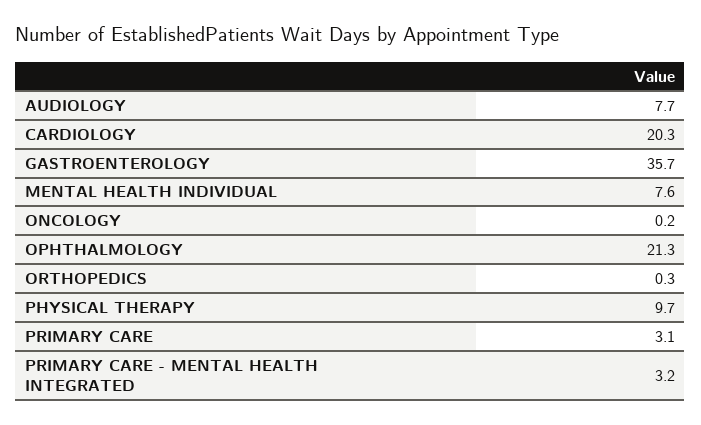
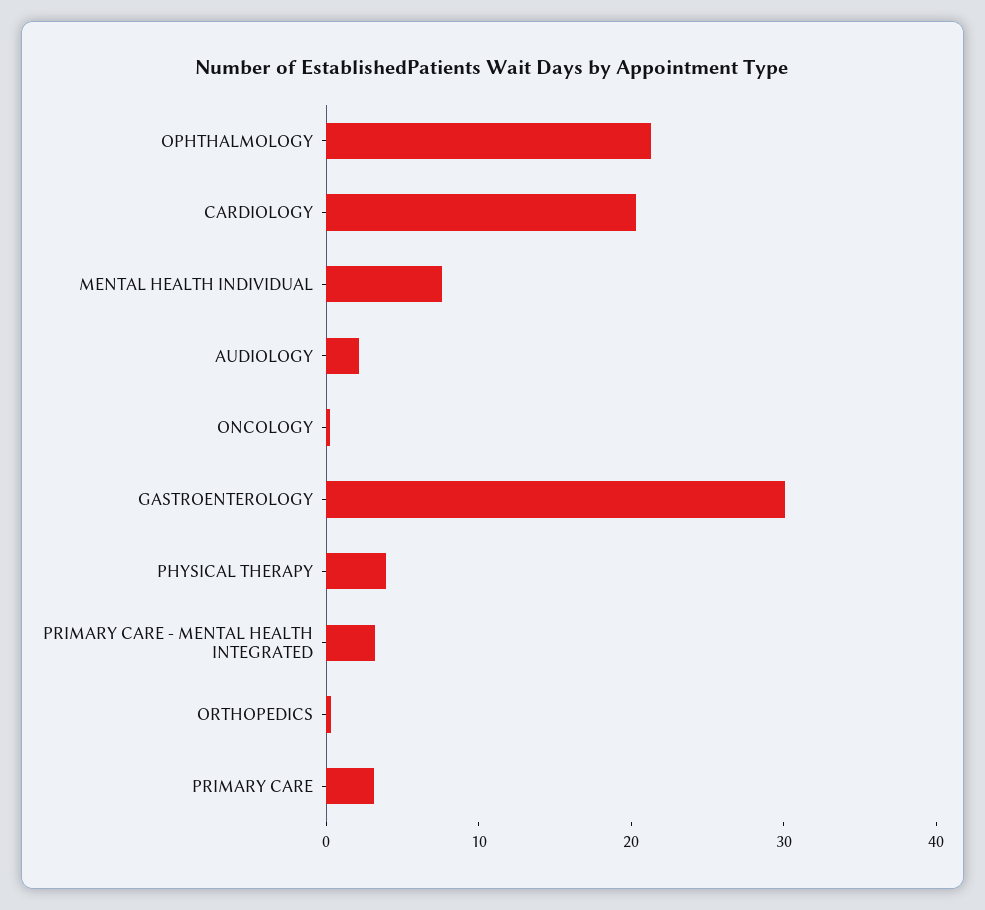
AUDIOLOGY: 7.7 -> 2
GASTROENTEROLOGY: 35.7 -> 30
PHYSICAL THERAPY: 9.7 -> 4

